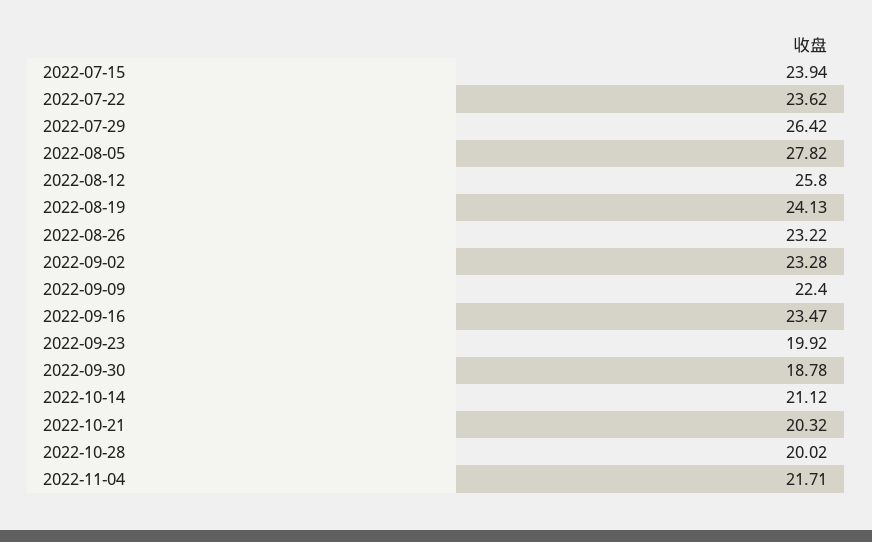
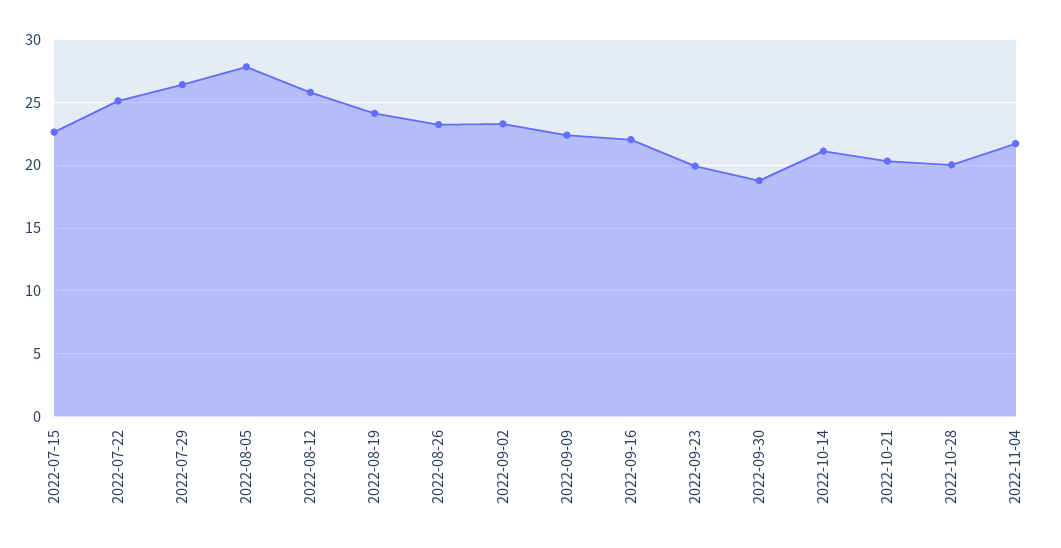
2022-07-15: 23.94 -> 22.5
2022-07-22: 23.62 -> 25
2022-09-16: 23.47 -> 22

